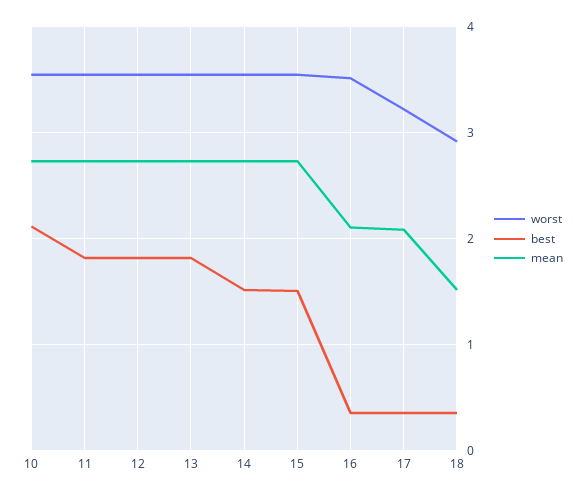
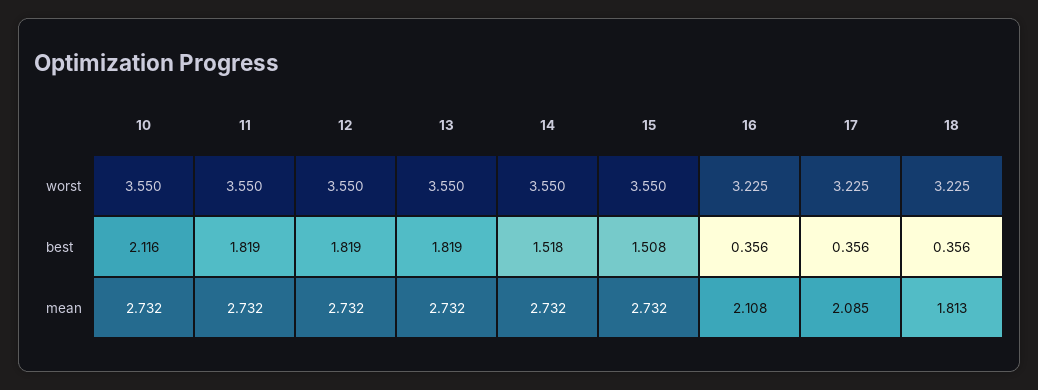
worst, 16: 3.5 -> 3.225
worst, 18: 2.9 -> 3.225
mean, 18: 1.5 -> 1.813

